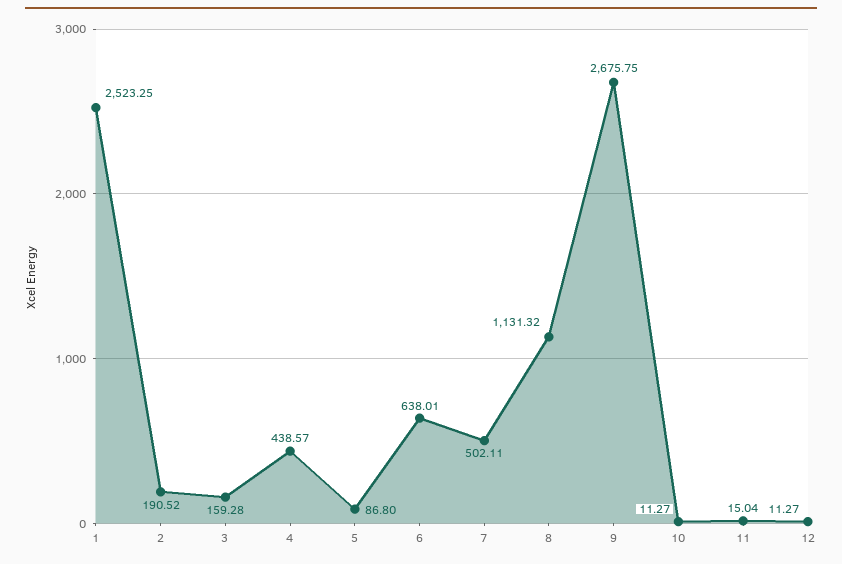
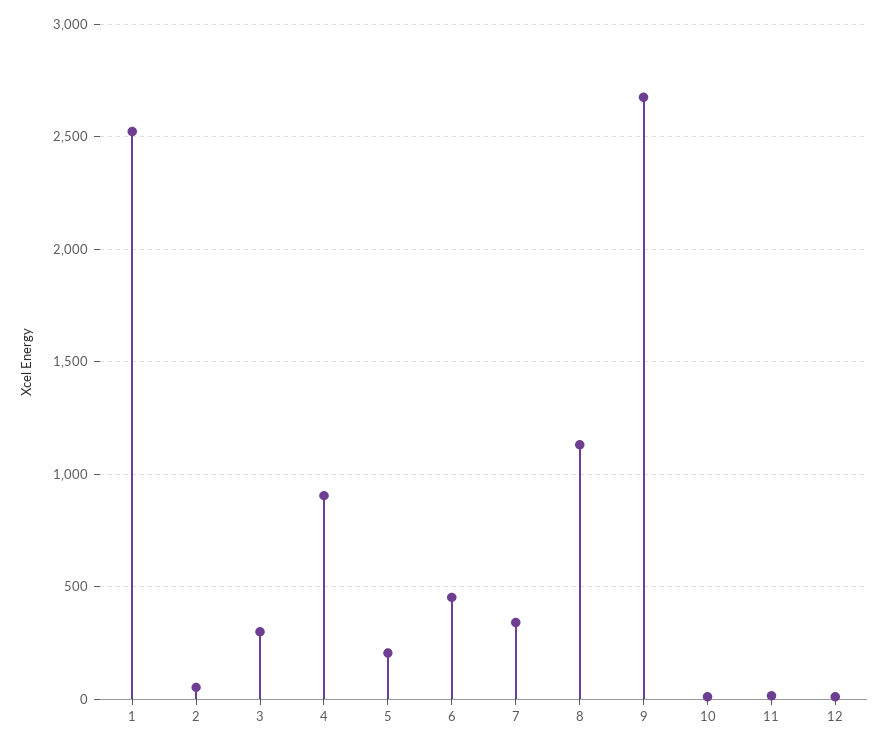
2: 190.52 -> 50
3: 159.28 -> 300
4: 438.57 -> 900
5: 86.8 -> 200
6: 638.01 -> 450
7: 502.11 -> 350

